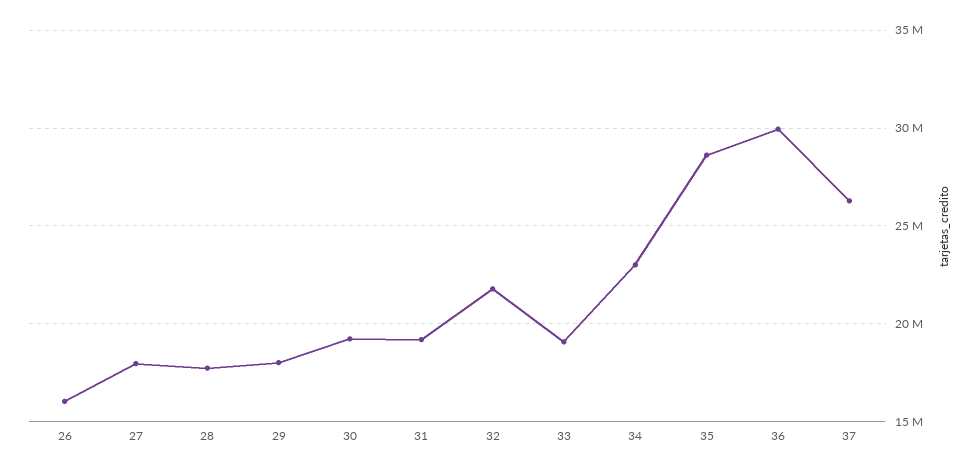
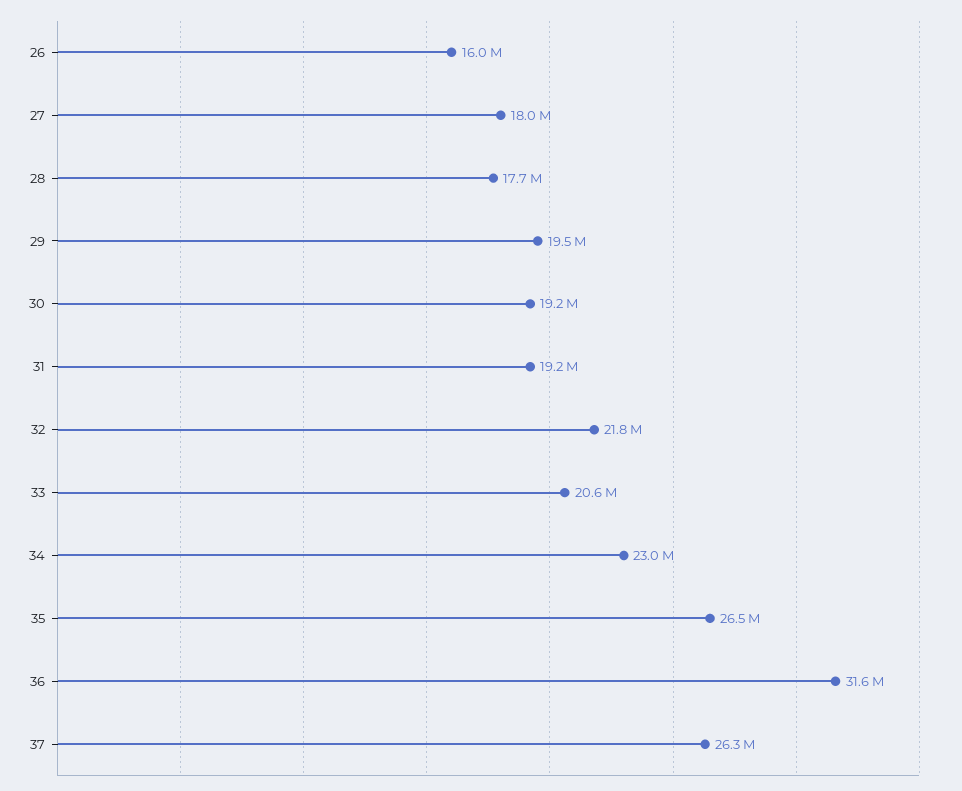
29: 18000000 -> 19500000
33: 19000000 -> 20600000
35: 28500000 -> 26500000
36: 30000000 -> 31600000

